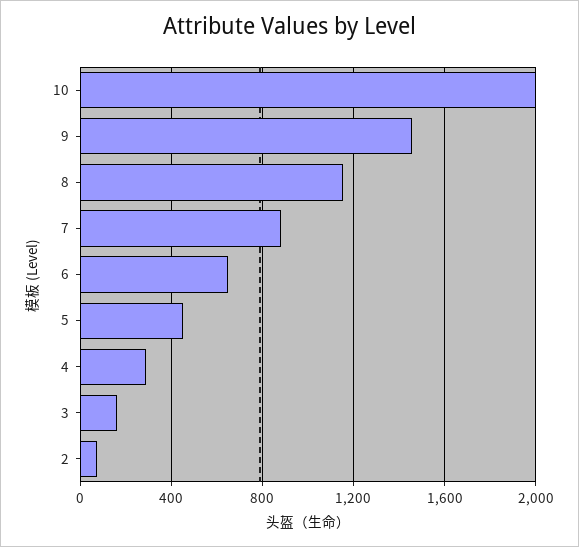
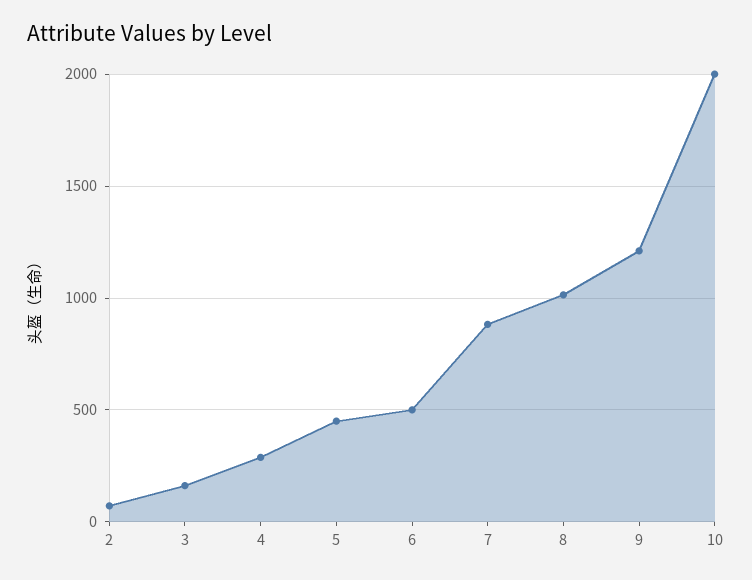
9: 1450 -> 1200
8: 1150 -> 1000
6: 650 -> 500

